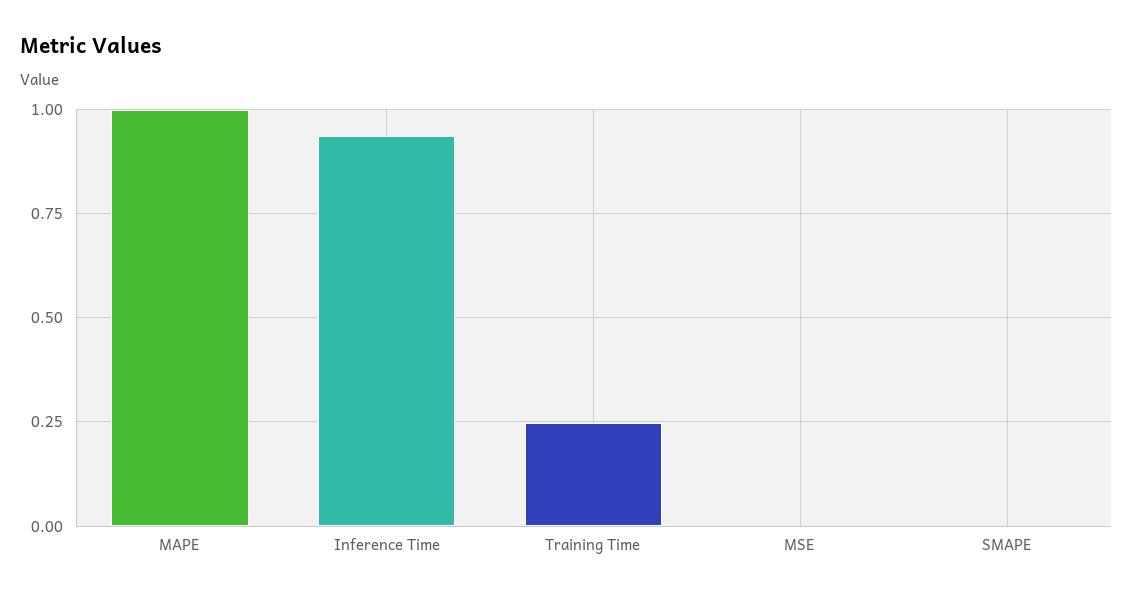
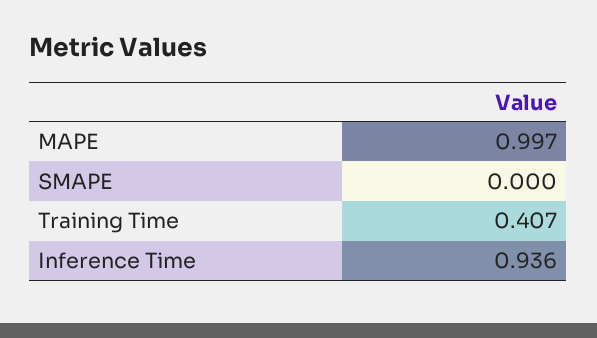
Training Time: 0.25 -> 0.407
MSE: 0 -> none

